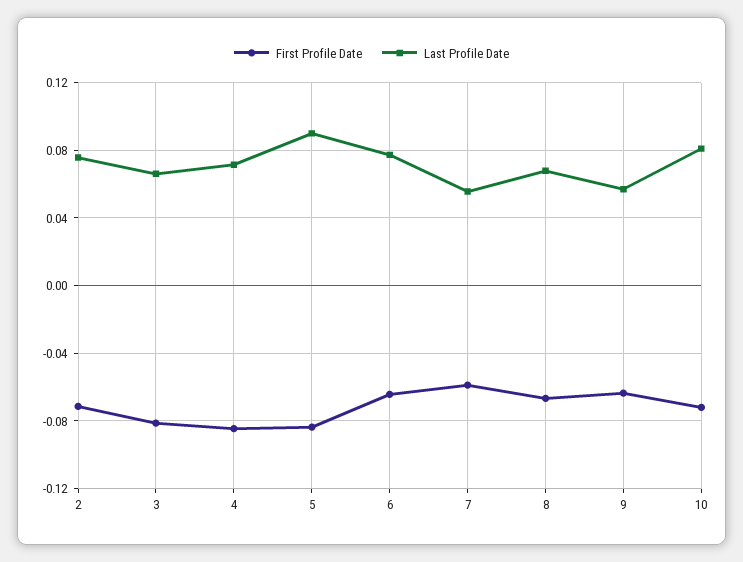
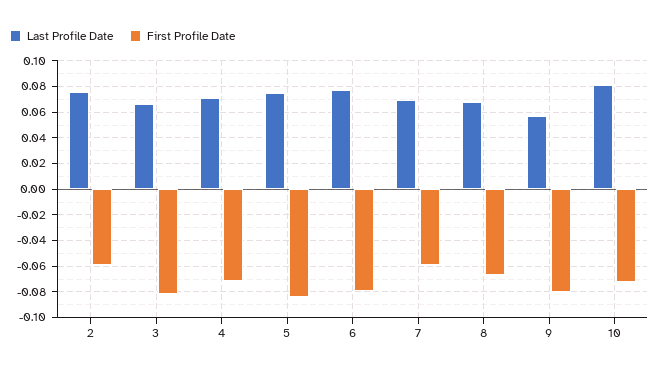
First Profile Date, 2: -0.07 -> -0.06
First Profile Date, 4: -0.085 -> -0.07
Last Profile Date, 5: 0.09 -> 0.075
First Profile Date, 6: -0.065 -> -0.08
Last Profile Date, 7: 0.055 -> 0.07
First Profile Date, 9: -0.065 -> -0.08

